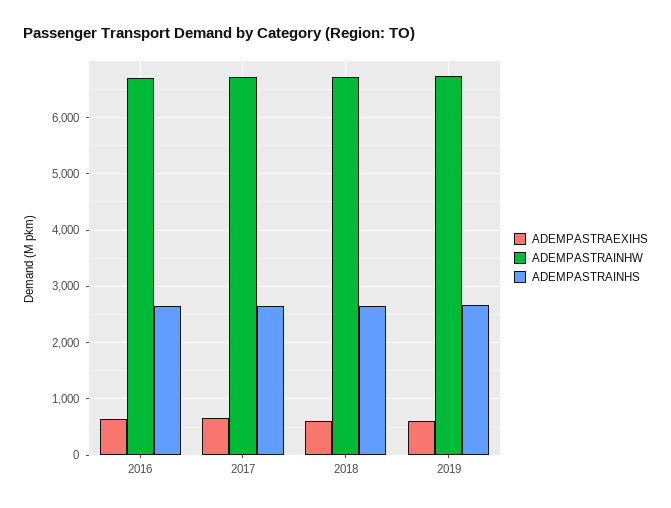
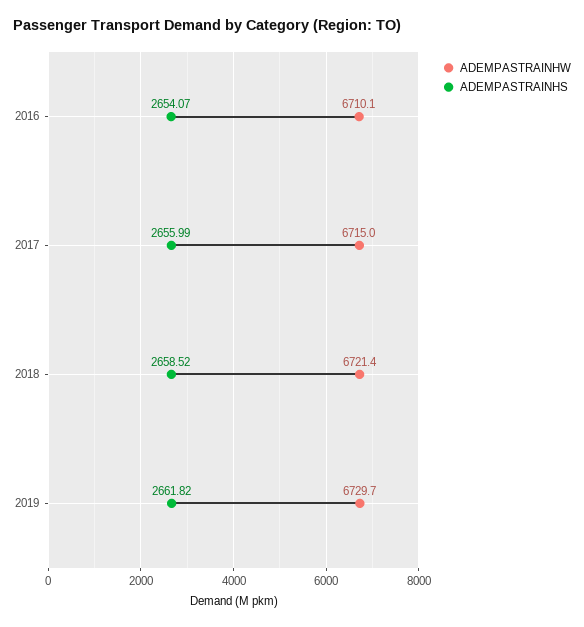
ADEMPASTRAEXIHS, 2016: 600 -> none
ADEMPASTRAEXIHS, 2017: 600 -> none
ADEMPASTRAEXIHS, 2018: 600 -> none
ADEMPASTRAEXIHS, 2019: 600 -> none

